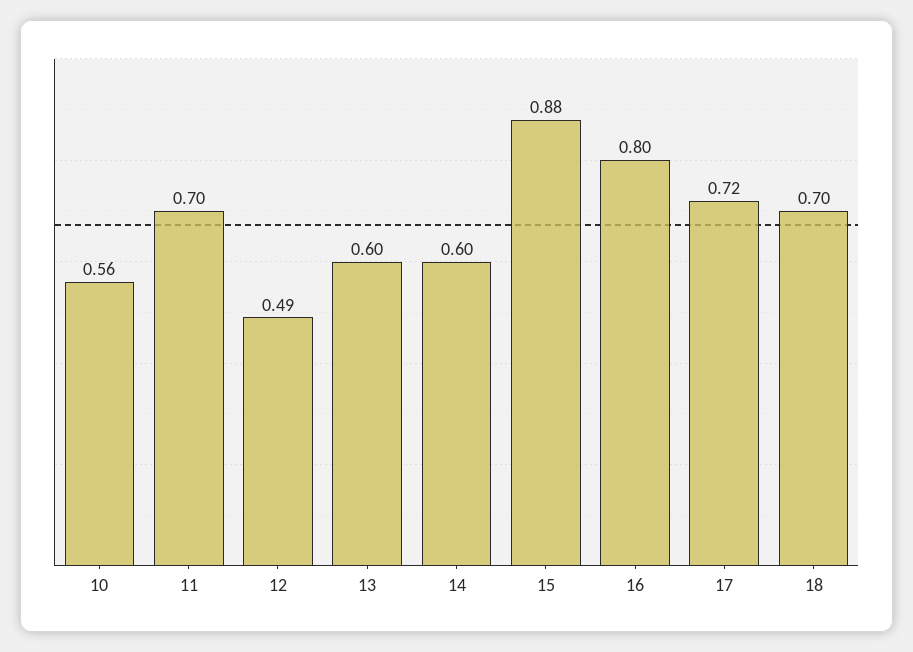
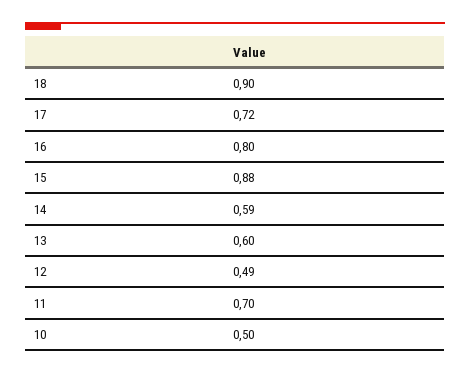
10: 0.56 -> 0.5
14: 0.6 -> 0.59
18: 0.7 -> 0.9

